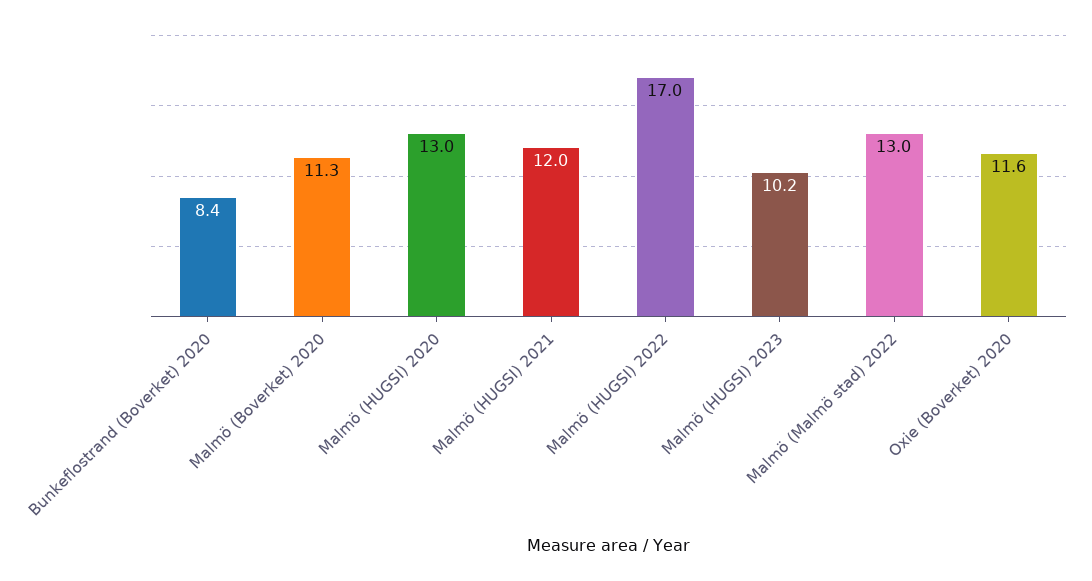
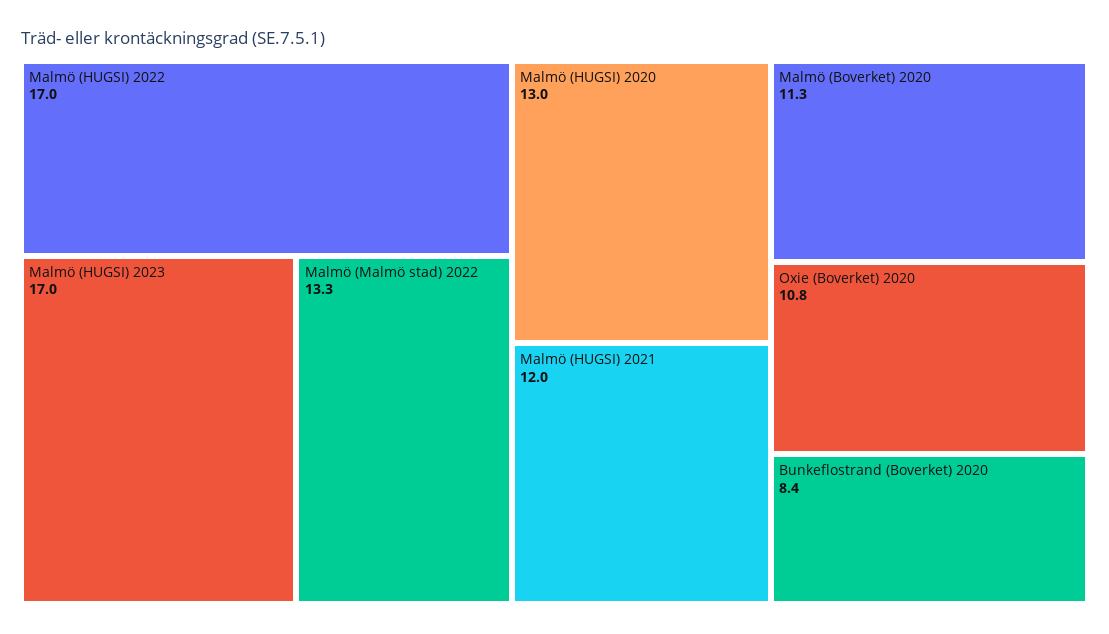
Malmö (HUGSI) 2023: 10.2 -> 17
Malmö (Malmö stad) 2022: 13 -> 13.3
Oxie (Boverket) 2020: 11.6 -> 10.8

